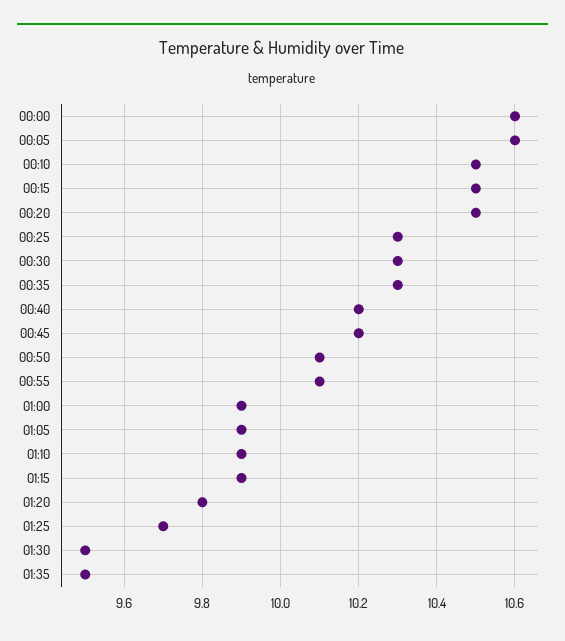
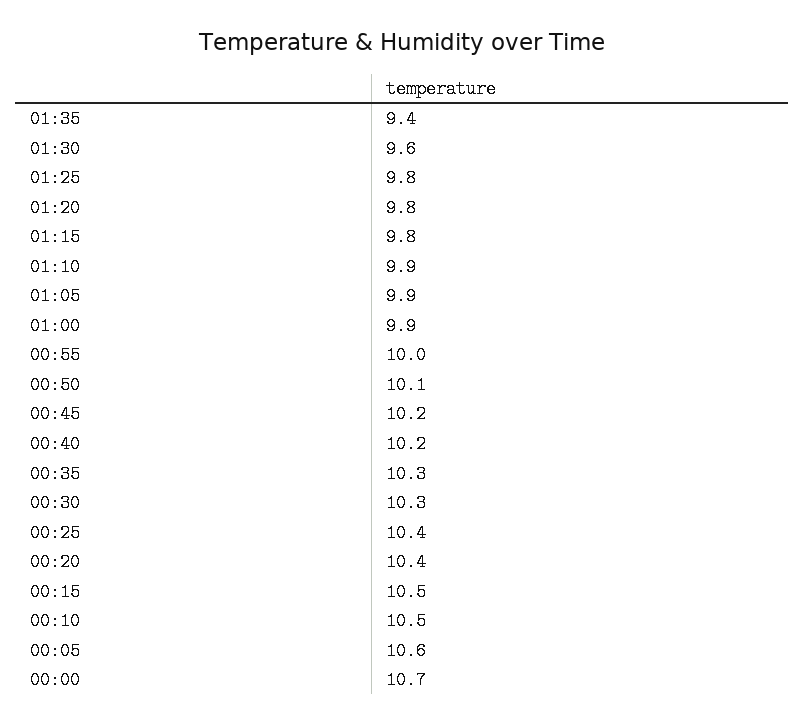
00:00: 10.6 -> 10.7
00:20: 10.5 -> 10.4
00:25: 10.3 -> 10.4
00:55: 10.1 -> 10
01:15: 9.9 -> 9.8
01:25: 9.7 -> 9.8
01:30: 9.5 -> 9.6
01:35: 9.5 -> 9.4

